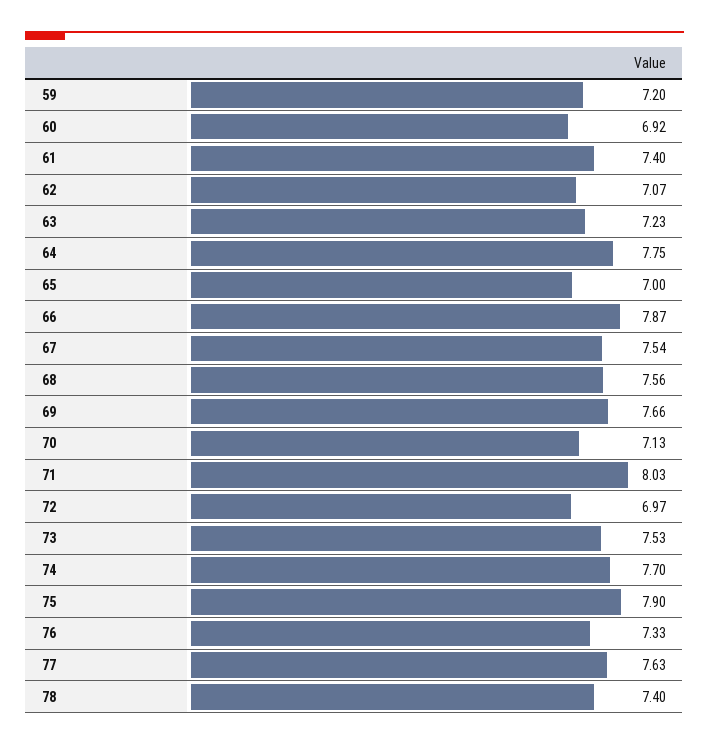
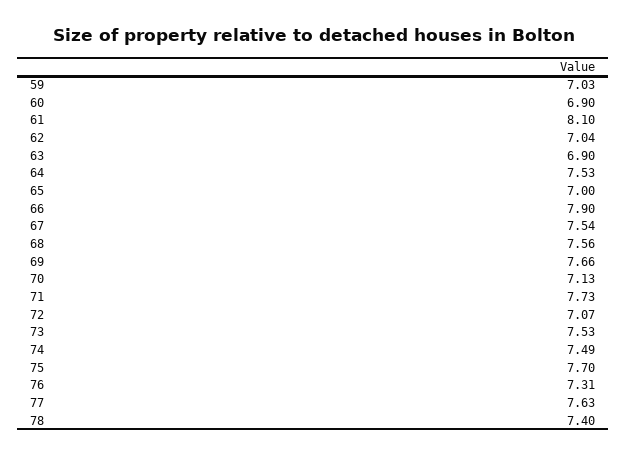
59: 7.2 -> 7.03
60: 6.92 -> 6.9
61: 7.4 -> 8.1
62: 7.07 -> 7.04
63: 7.23 -> 6.9
64: 7.75 -> 7.53
66: 7.87 -> 7.9
71: 8.03 -> 7.73
72: 6.97 -> 7.07
74: 7.7 -> 7.49
75: 7.9 -> 7.7
76: 7.33 -> 7.31

